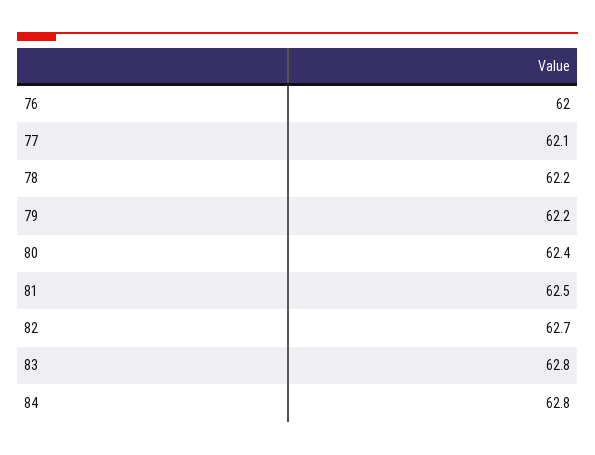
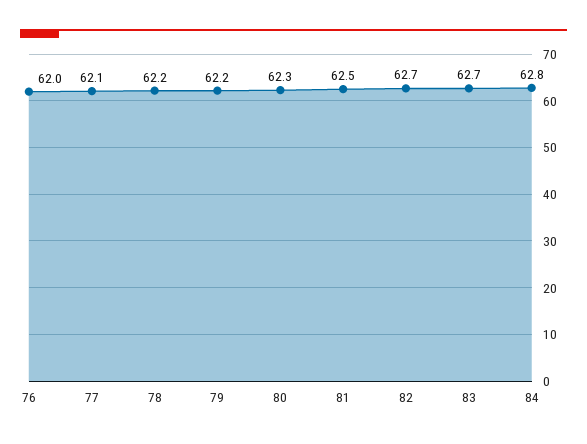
80: 62.4 -> 62.3
83: 62.8 -> 62.7

